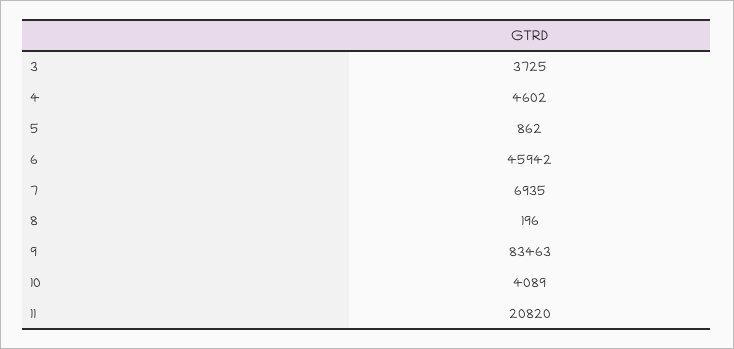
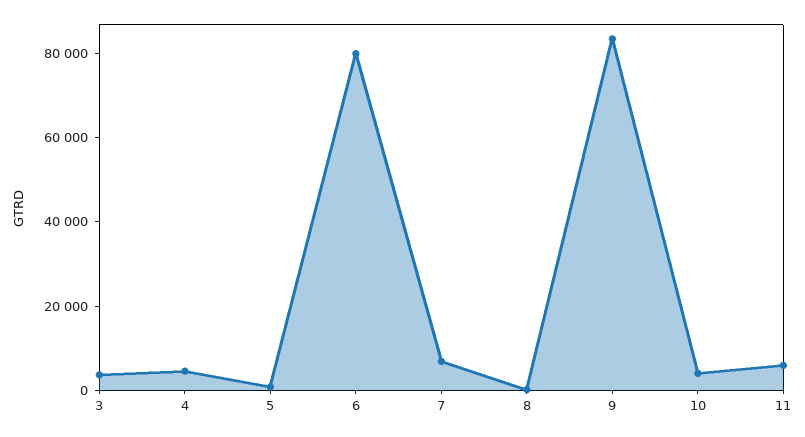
6: 45942 -> 80000
11: 20820 -> 5000

